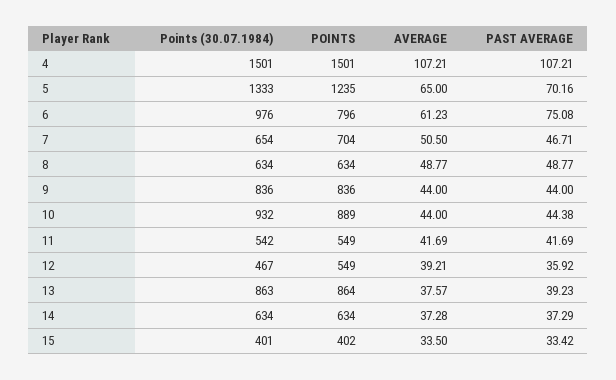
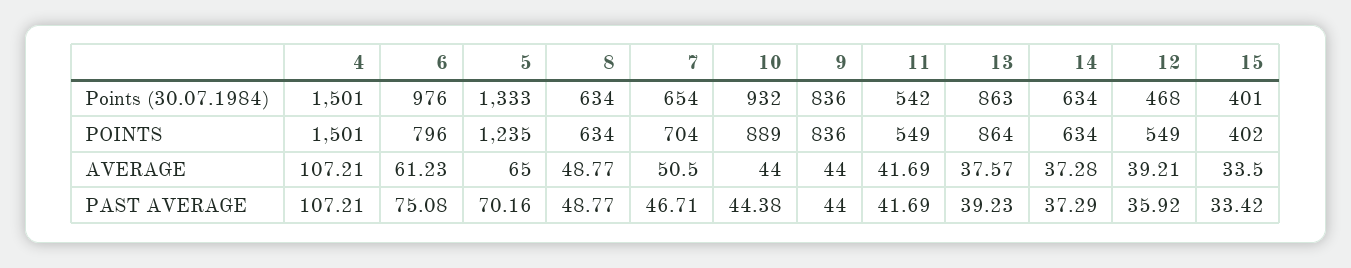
Points (30.07.1984), 12: 467 -> 468

